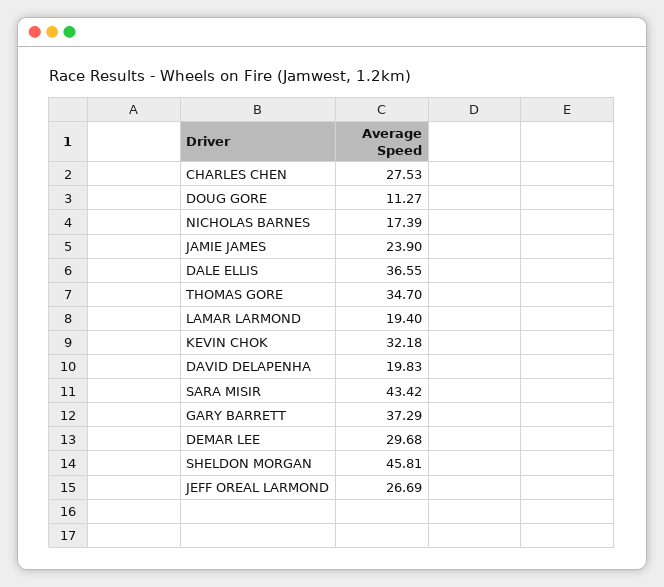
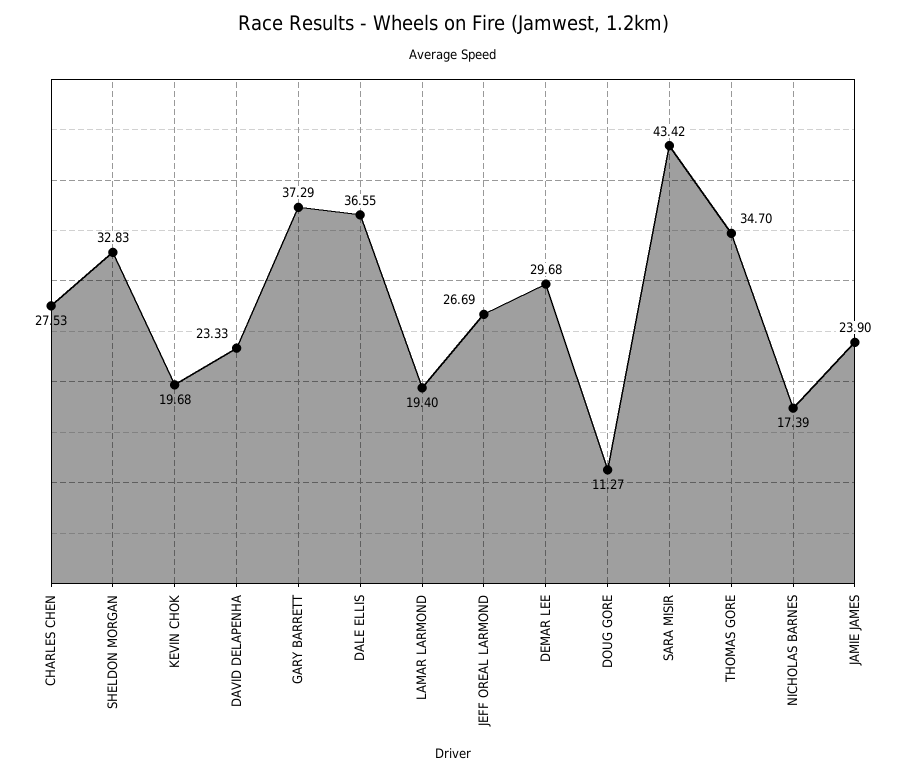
KEVIN CHOK: 32.18 -> 19.68
DAVID DELAPENHA: 19.83 -> 23.33
SHELDON MORGAN: 45.81 -> 32.83

